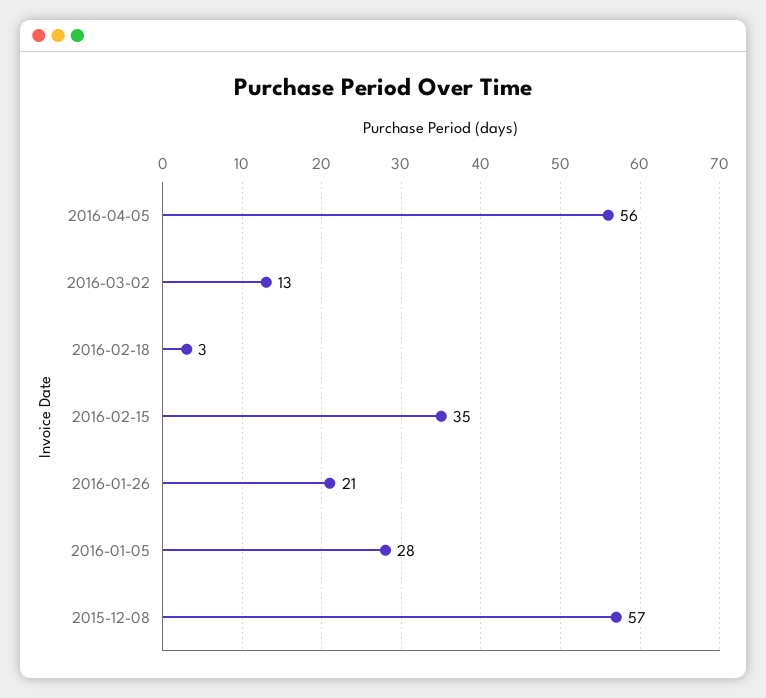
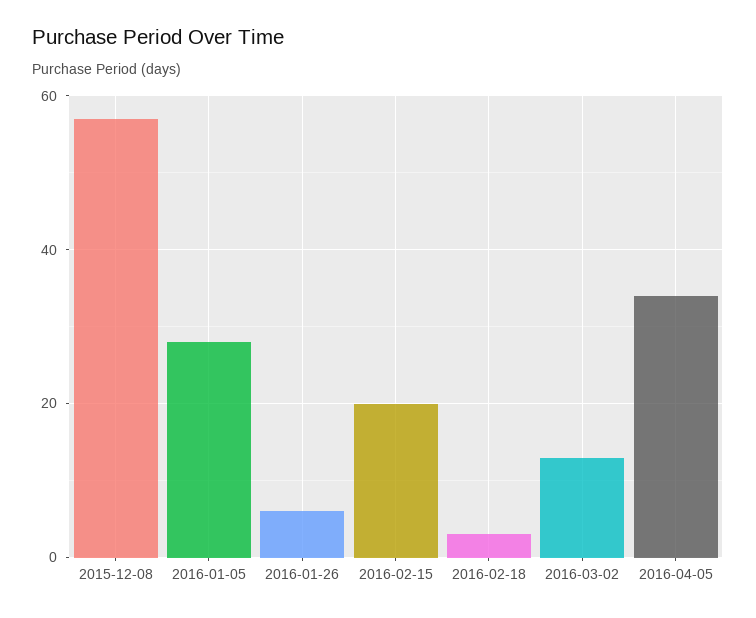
2016-04-05: 56 -> 35
2016-02-15: 35 -> 20
2016-01-26: 21 -> 5

